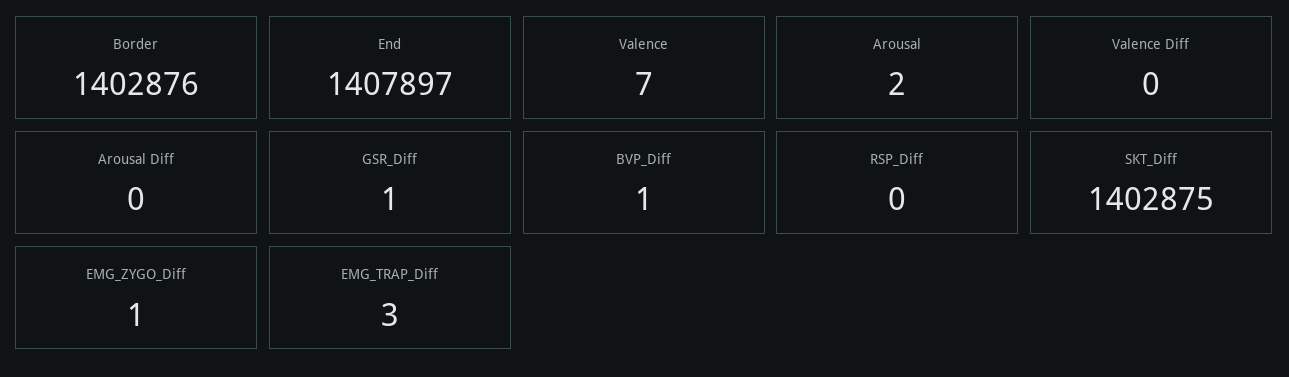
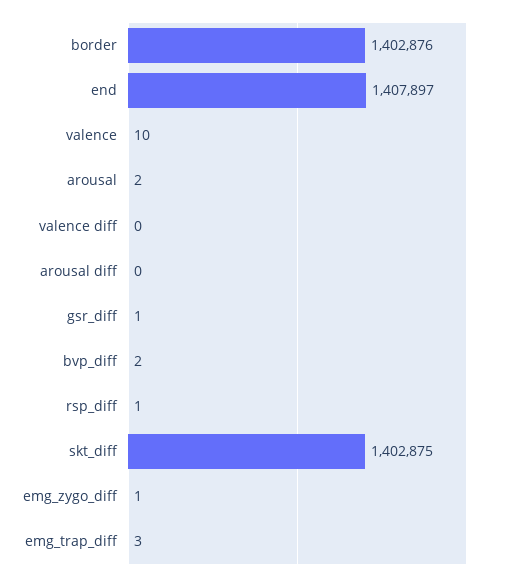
Valence: 7 -> 10
BVP_Diff: 1 -> 2
RSP_Diff: 0 -> 1

